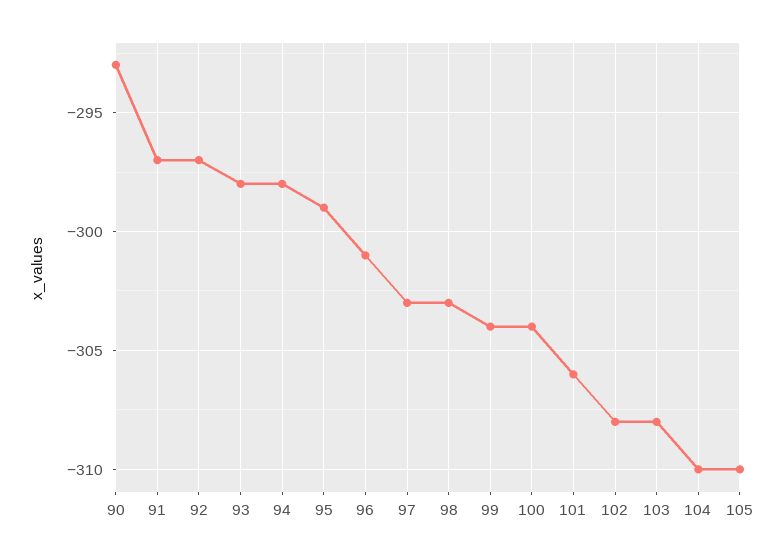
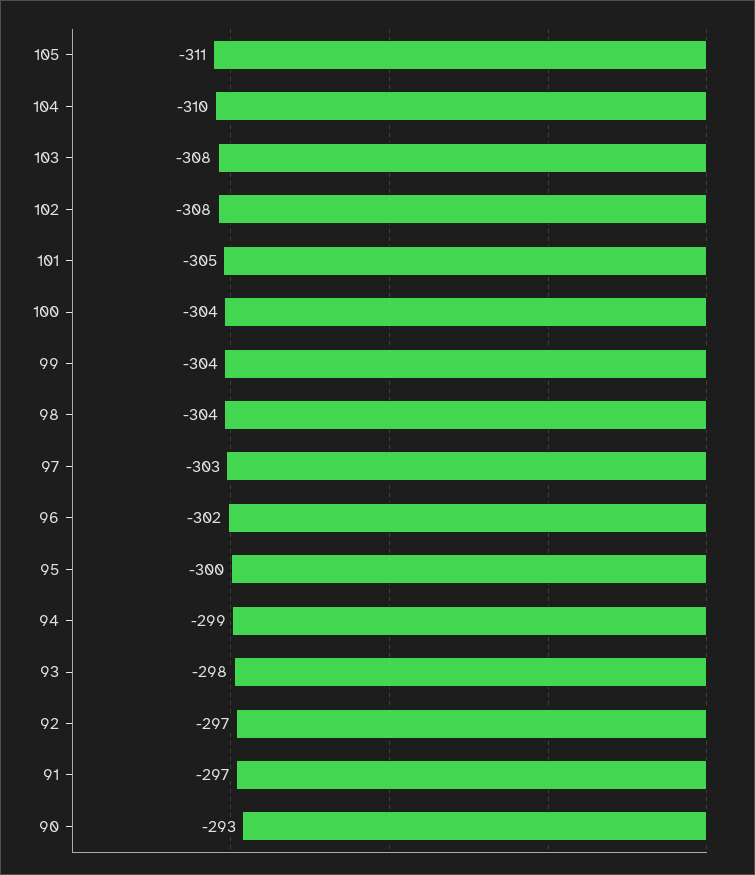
94: -298 -> -299
95: -299 -> -300
96: -301 -> -302
98: -303 -> -304
101: -306 -> -305
105: -310 -> -311

